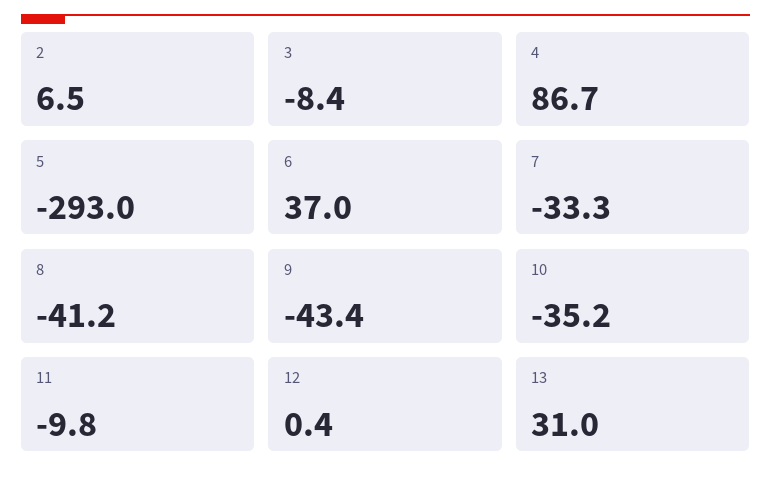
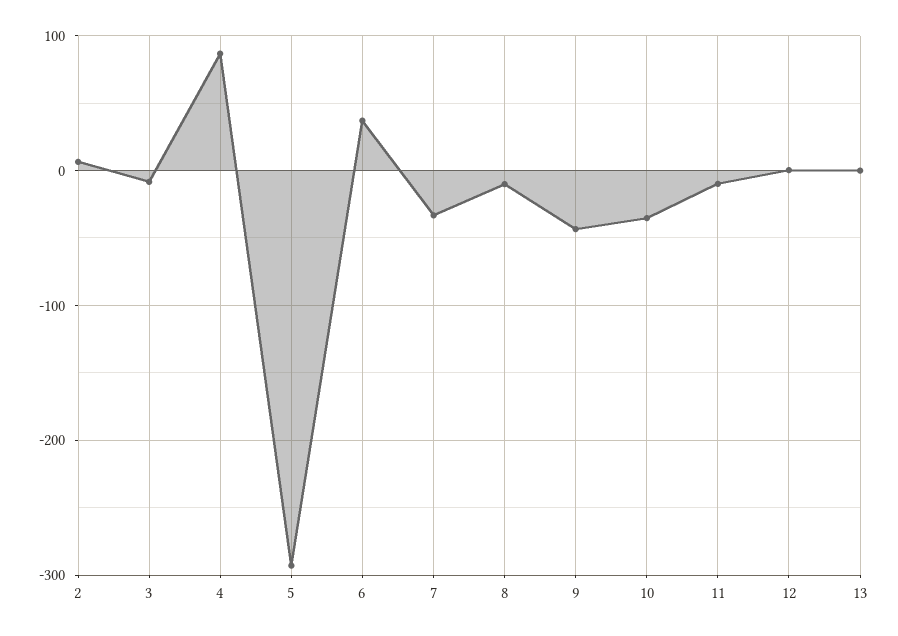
8: -41.2 -> -10
13: 31 -> 0

